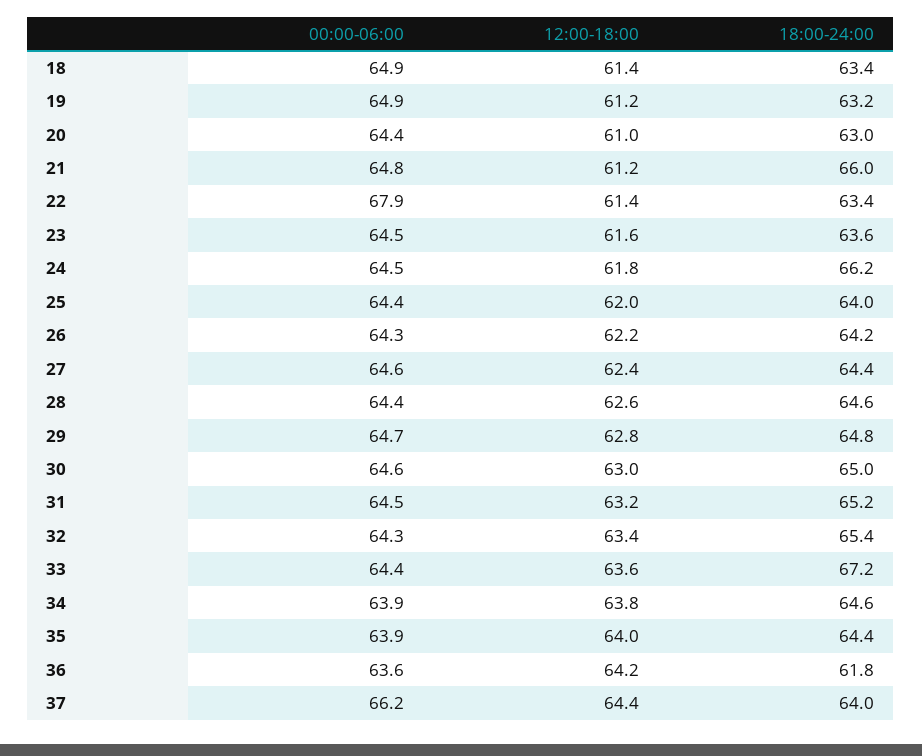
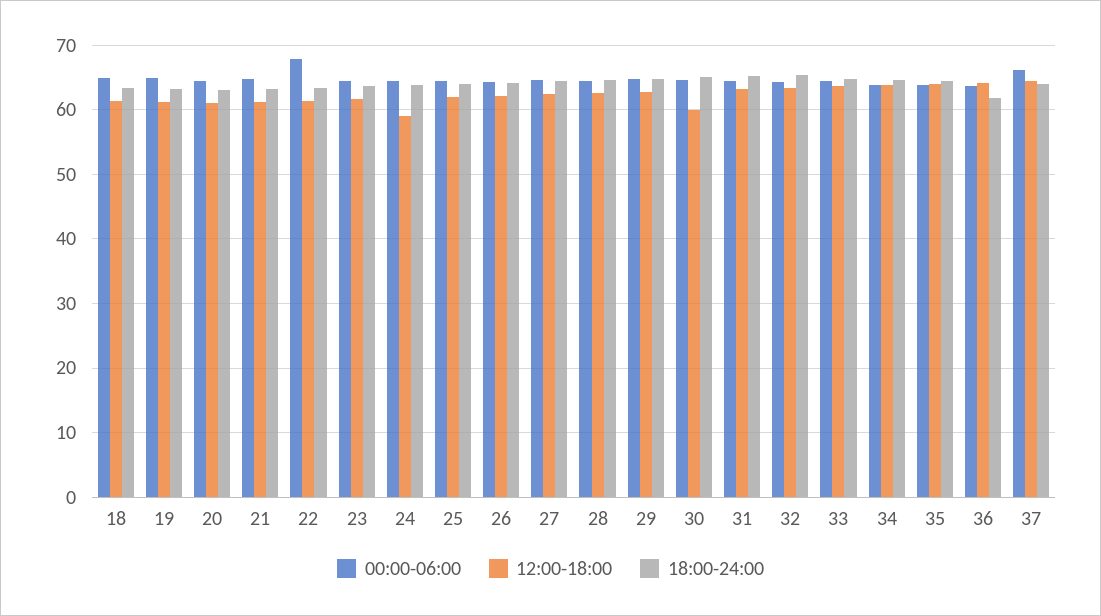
18:00-24:00, 21: 66 -> 63
12:00-18:00, 24: 61.8 -> 59
18:00-24:00, 24: 66.2 -> 64
12:00-18:00, 30: 63 -> 60
18:00-24:00, 33: 67.2 -> 65

